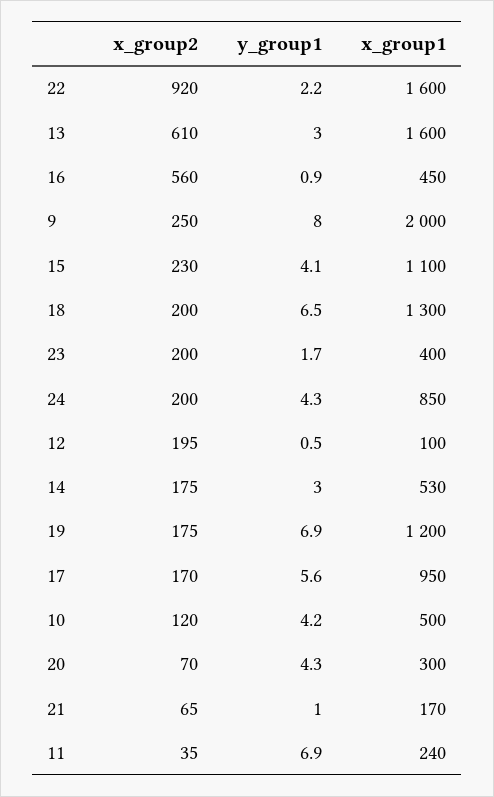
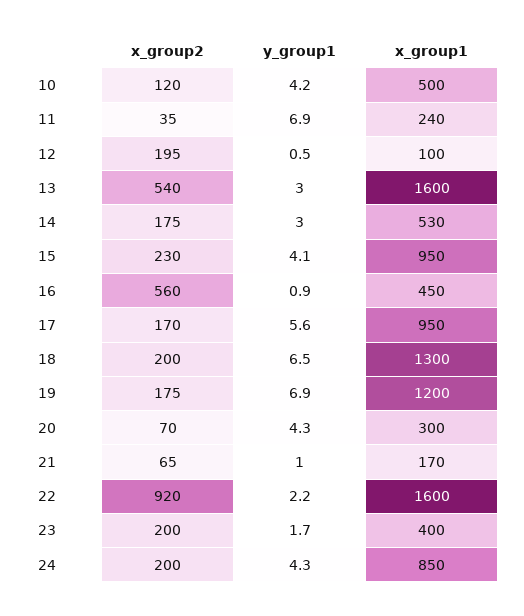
x_group2, 13: 610 -> 540
x_group2, 9: 250 -> none
y_group1, 9: 8 -> none
x_group1, 9: 2000 -> none
x_group1, 15: 1100 -> 950

